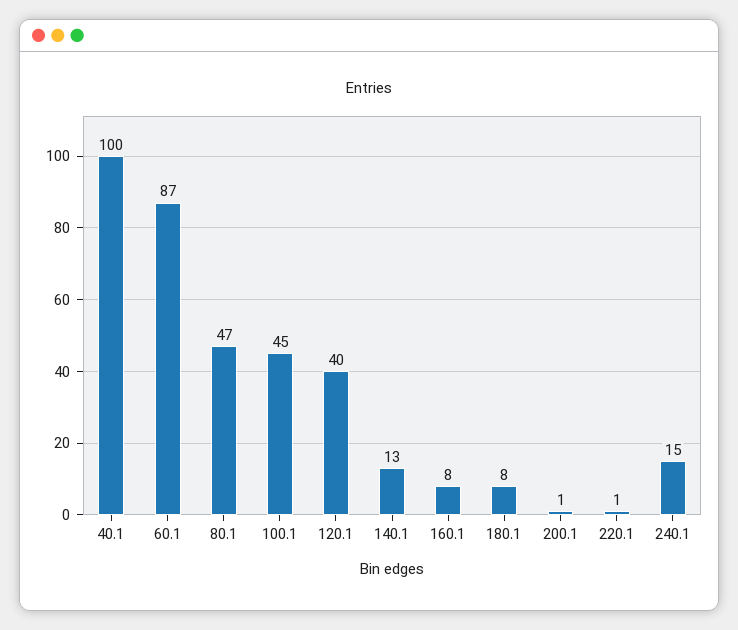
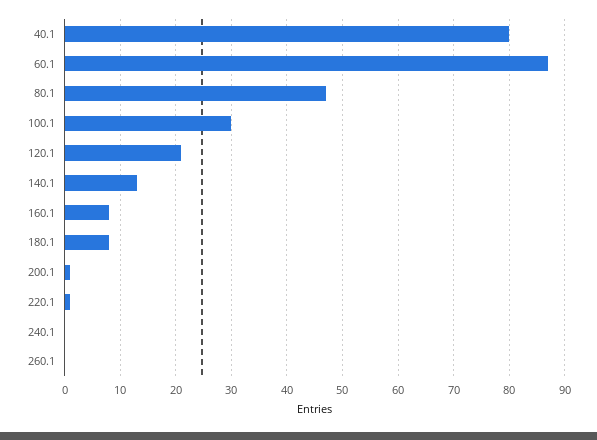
40.1: 100 -> 80
100.1: 45 -> 30
120.1: 40 -> 20
240.1: 15 -> 0
260.1: none -> 0

